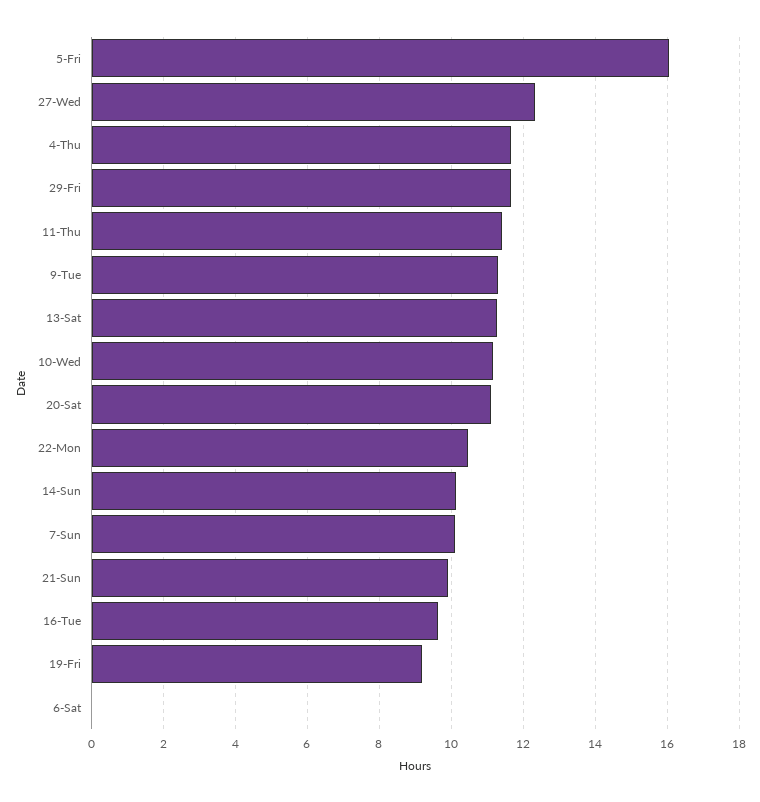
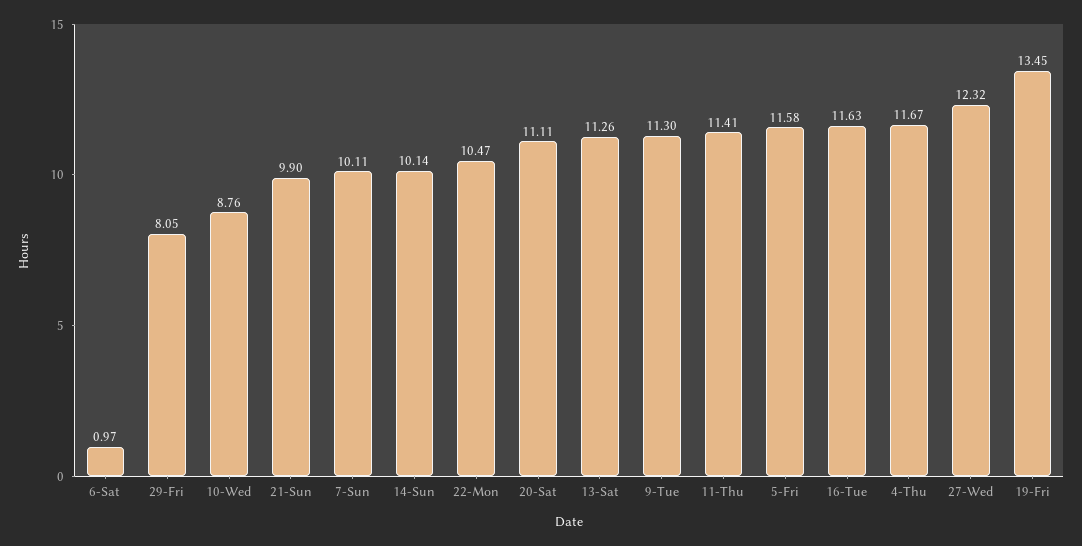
5-Fri: 16 -> 11.58
29-Fri: 11.6 -> 8.05
10-Wed: 11.2 -> 8.76
16-Tue: 9.6 -> 11.63
19-Fri: 9.2 -> 13.45
6-Sat: 0 -> 0.97

